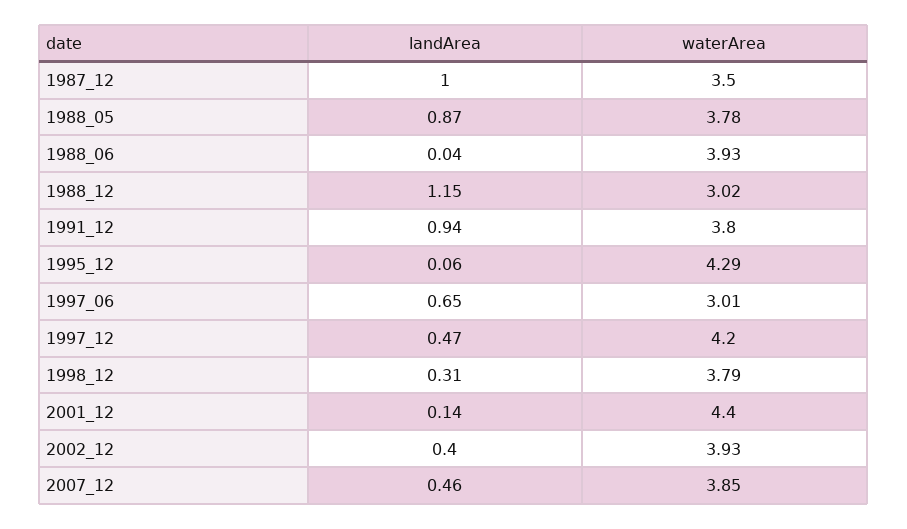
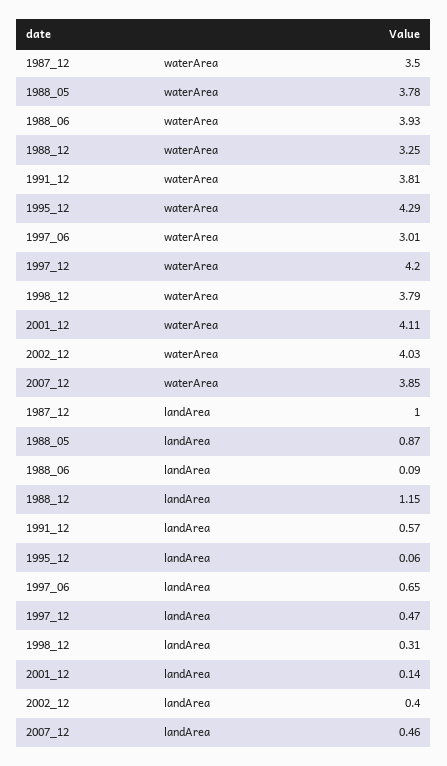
landArea, 1988_06: 0.04 -> 0.09
waterArea, 1988_12: 3.02 -> 3.25
landArea, 1991_12: 0.94 -> 0.57
waterArea, 1991_12: 3.8 -> 3.81
waterArea, 2001_12: 4.4 -> 4.11
waterArea, 2002_12: 3.93 -> 4.03

